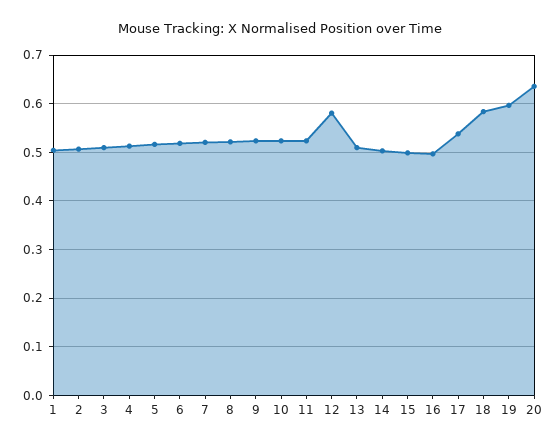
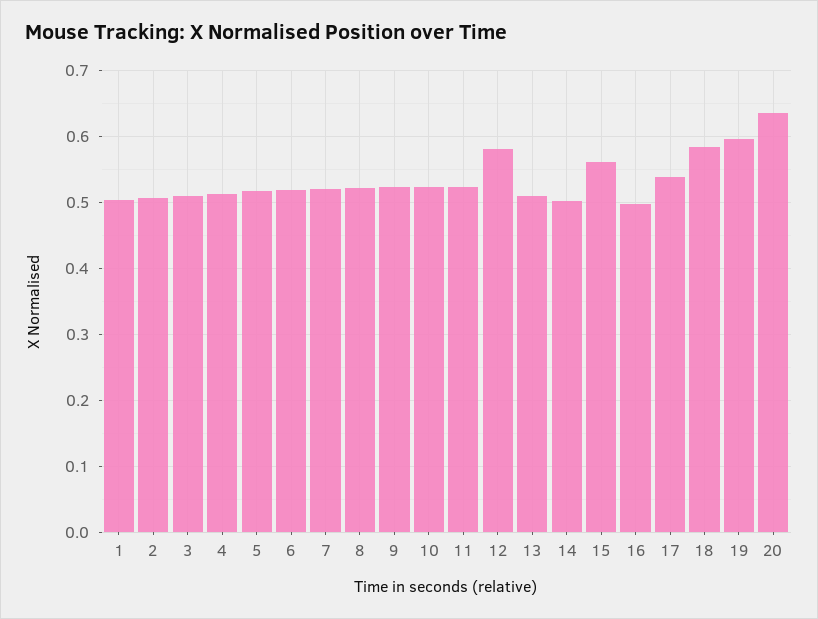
15: 0.5 -> 0.56

